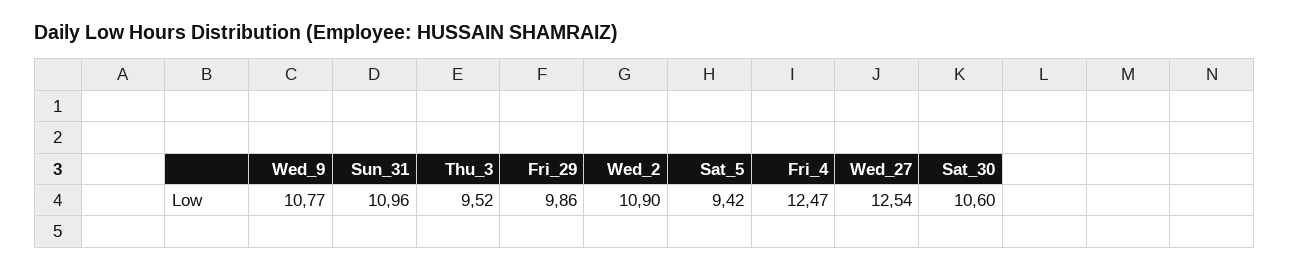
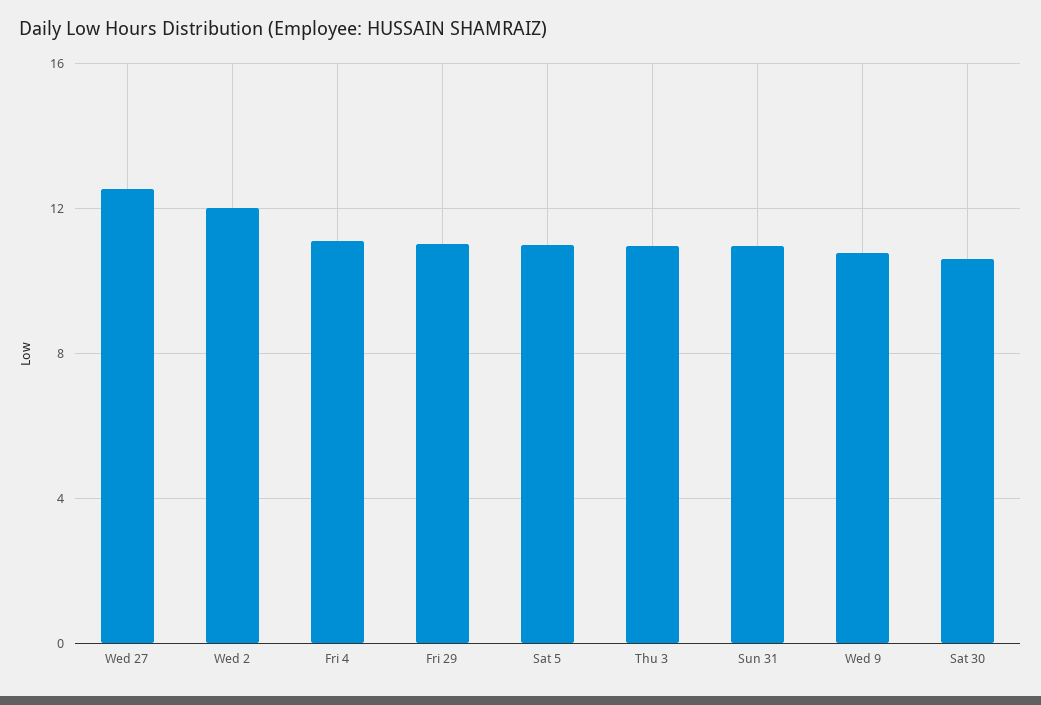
Thu_3: 9.52 -> 11
Fri_29: 9.86 -> 11
Wed_2: 10.9 -> 12
Sat_5: 9.42 -> 11
Fri_4: 12.47 -> 11

